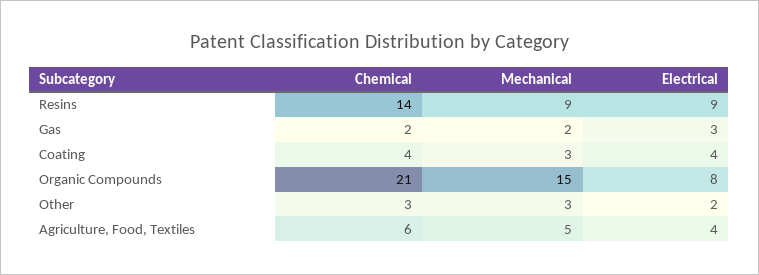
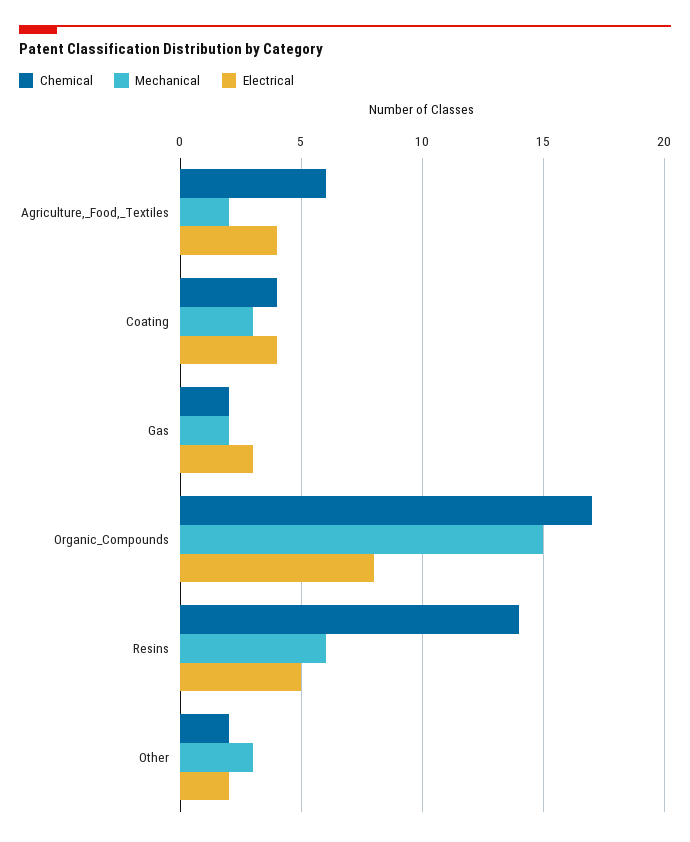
Mechanical, Resins: 9 -> 6
Electrical, Resins: 9 -> 5
Chemical, Organic Compounds: 21 -> 17
Chemical, Other: 3 -> 2
Mechanical, Agriculture, Food, Textiles: 5 -> 2

